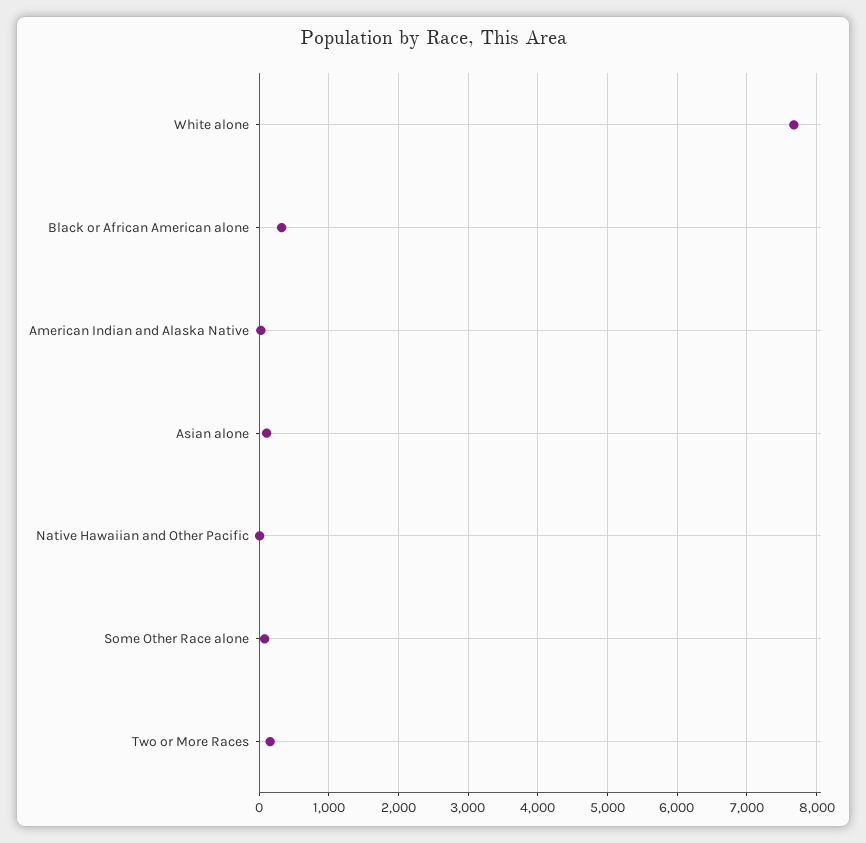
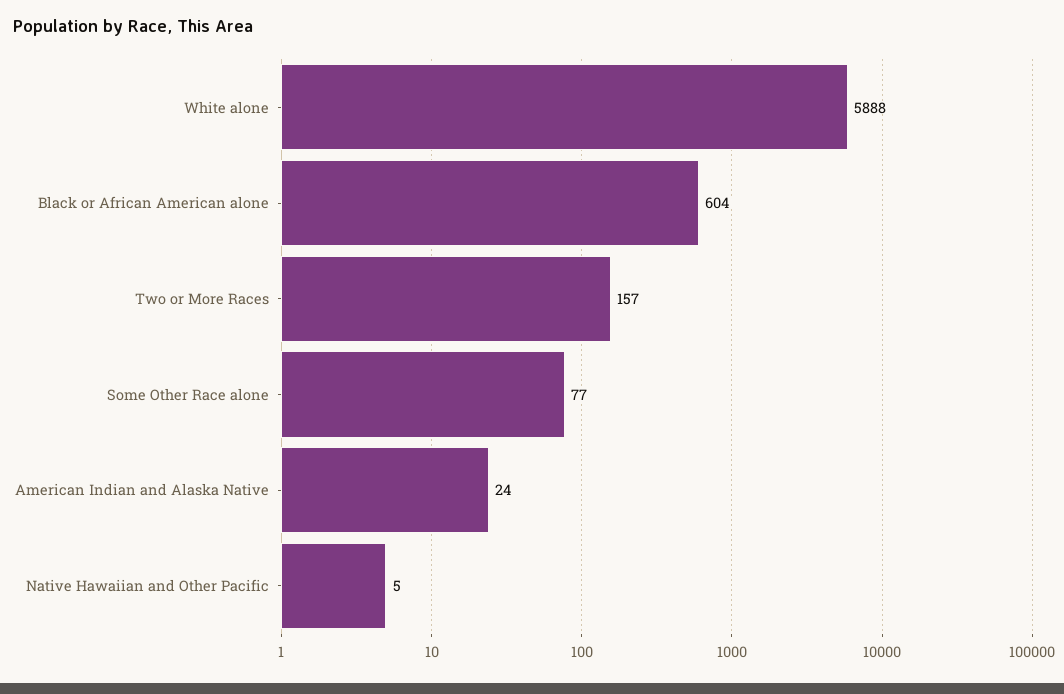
White alone: 7700 -> 5888
Black or African American alone: 300 -> 604
Asian alone: 100 -> none

